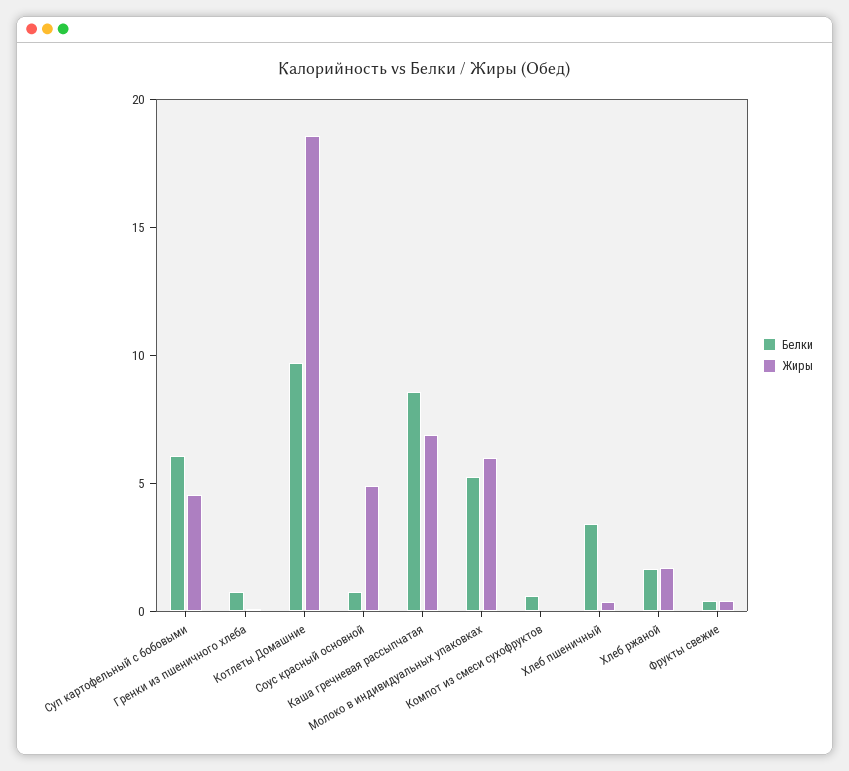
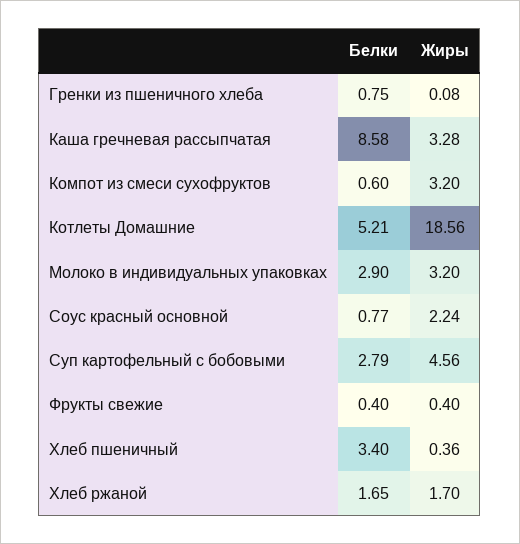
Белки, Суп картофельный с бобовыми: 6 -> 2.79
Белки, Котлеты Домашние: 10 -> 5.21
Жиры, Соус красный основной: 5 -> 2.24
Жиры, Каша гречневая рассыпчатая: 7 -> 3.28
Белки, Молоко в индивидуальных упаковках: 5 -> 2.9
Жиры, Молоко в индивидуальных упаковках: 6 -> 3.2
Жиры, Компот из смеси сухофруктов: 0 -> 3.2

